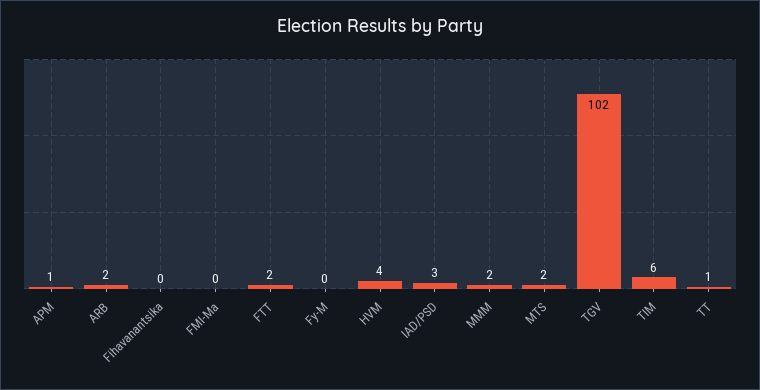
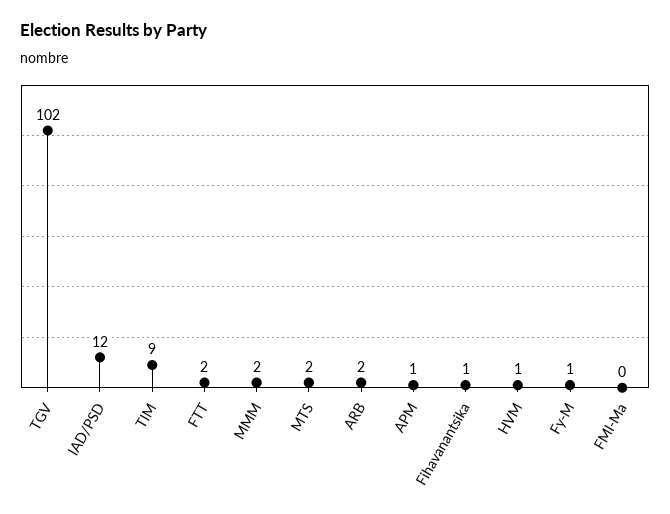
Fihavanantsika: 0 -> 1
Fy-M: 0 -> 1
HVM: 4 -> 1
IAD/PSD: 3 -> 12
TIM: 6 -> 9
TT: 1 -> none

